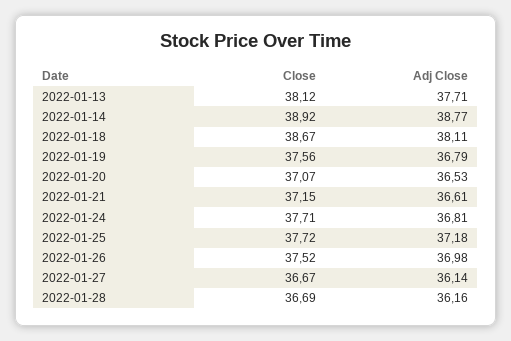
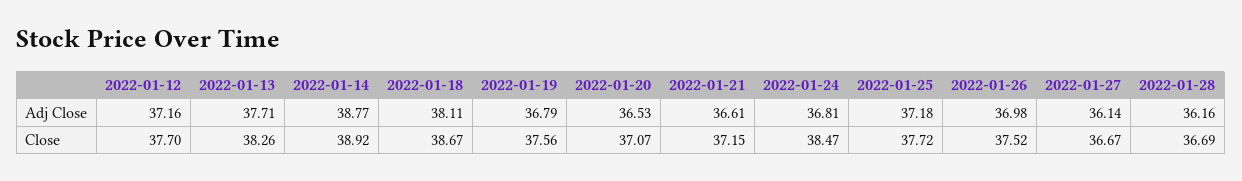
Close, 2022-01-13: 38.12 -> 38.26
Close, 2022-01-24: 37.71 -> 38.47
Adj Close, 2022-01-12: none -> 37.16
Close, 2022-01-12: none -> 37.7

